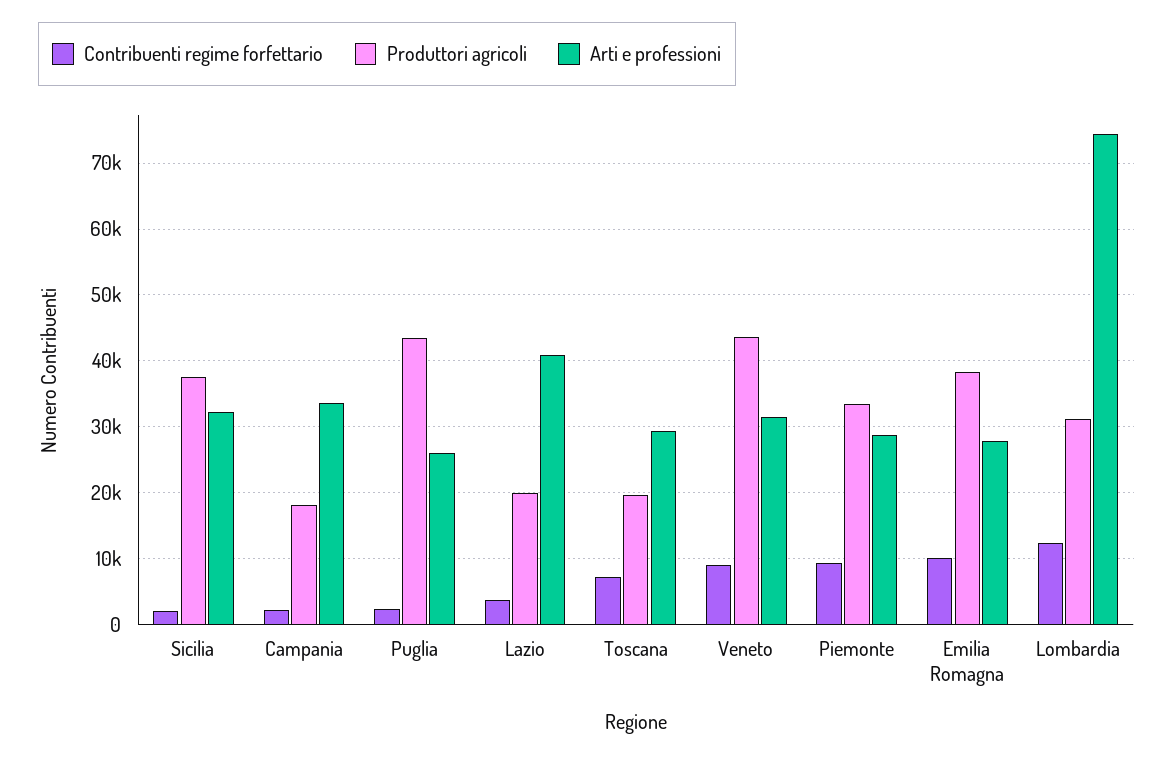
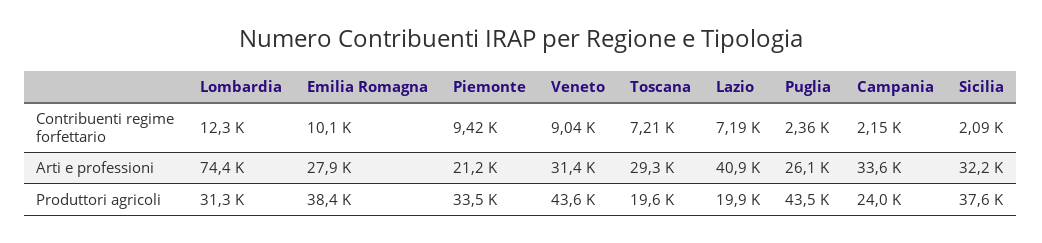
Produttori agricoli, Campania: 18000 -> 24000
Contribuenti regime forfettario, Lazio: 4000 -> 7190
Arti e professioni, Piemonte: 29000 -> 21200

